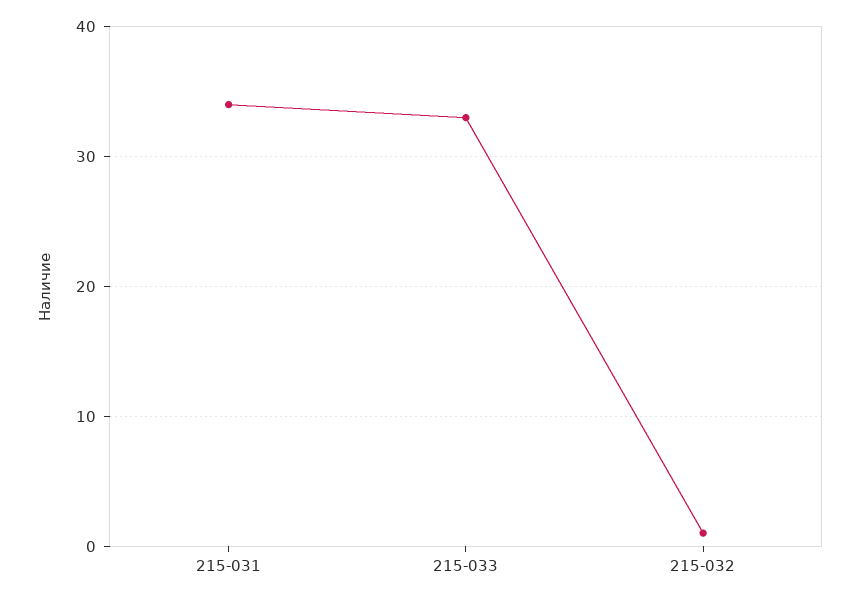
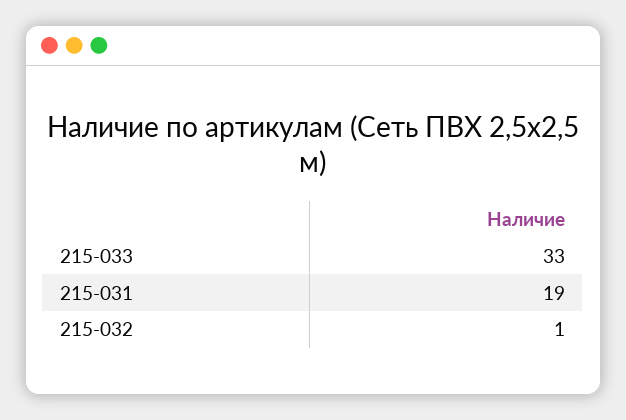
215-031: 34 -> 19

